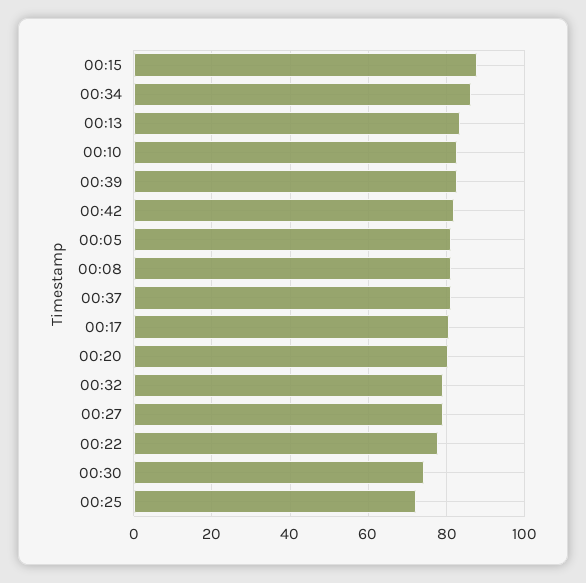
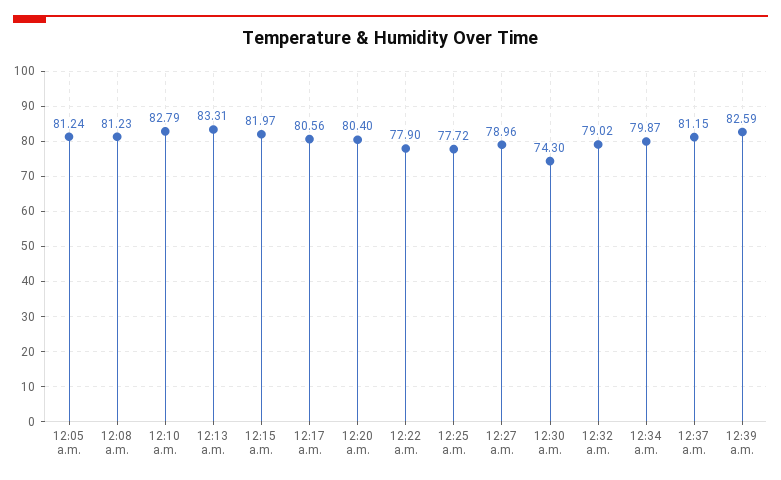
00:15: 88 -> 81.97
00:34: 86 -> 79.87
00:42: 82 -> none
00:25: 72 -> 77.72

